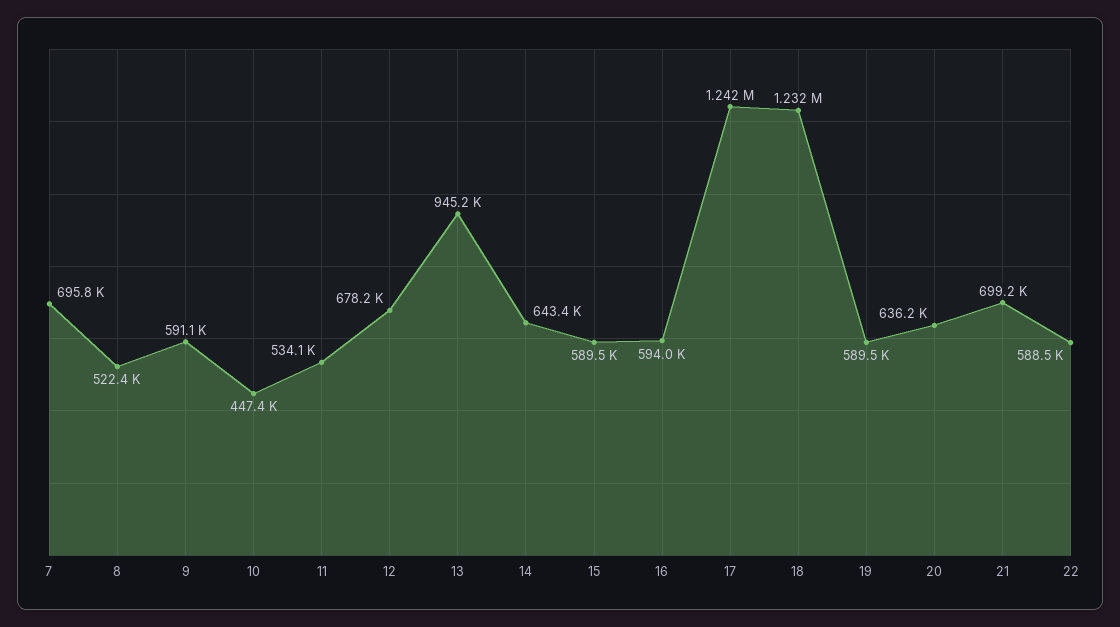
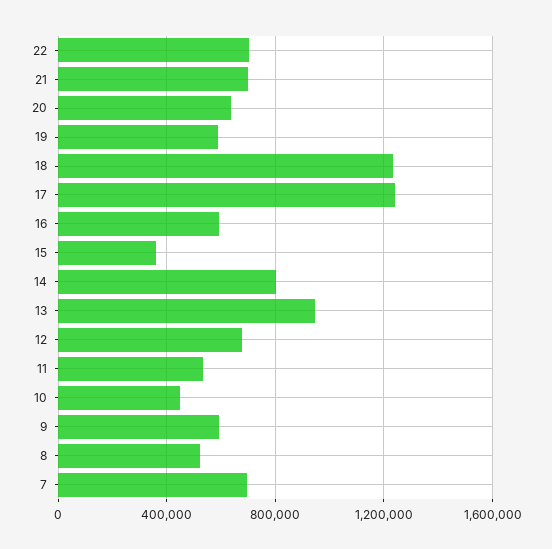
14: 643400 -> 800000
15: 589500 -> 350000
22: 588500 -> 700000

